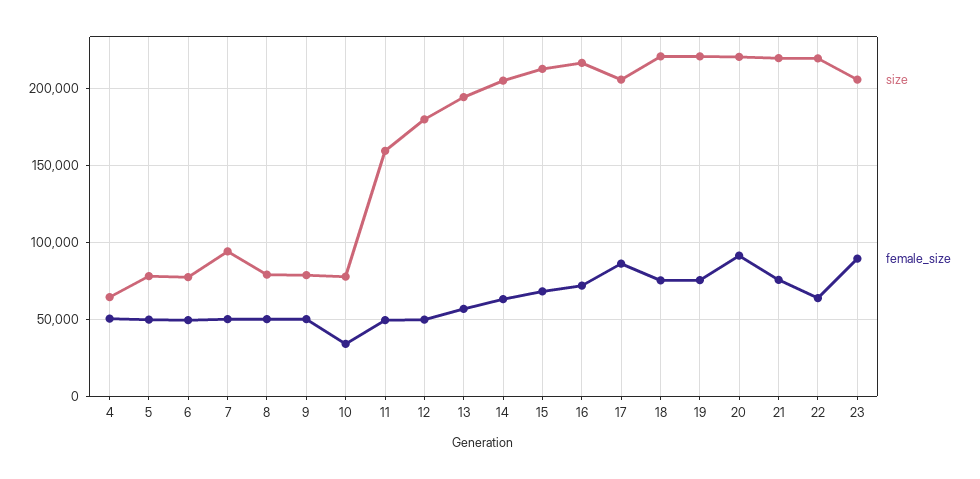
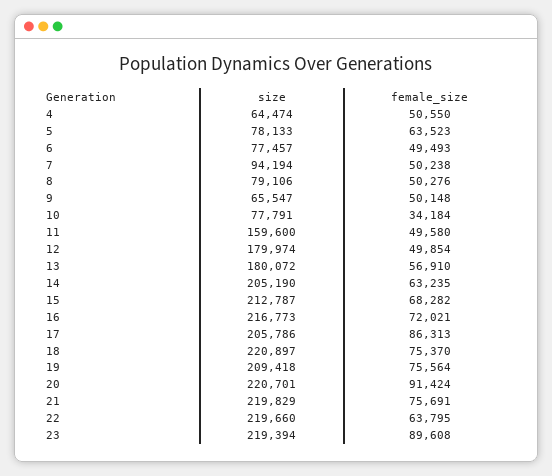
female_size, 5: 50000 -> 63523
size, 9: 80000 -> 65547
size, 13: 195000 -> 180072
size, 19: 220000 -> 209418
size, 23: 205000 -> 219394

